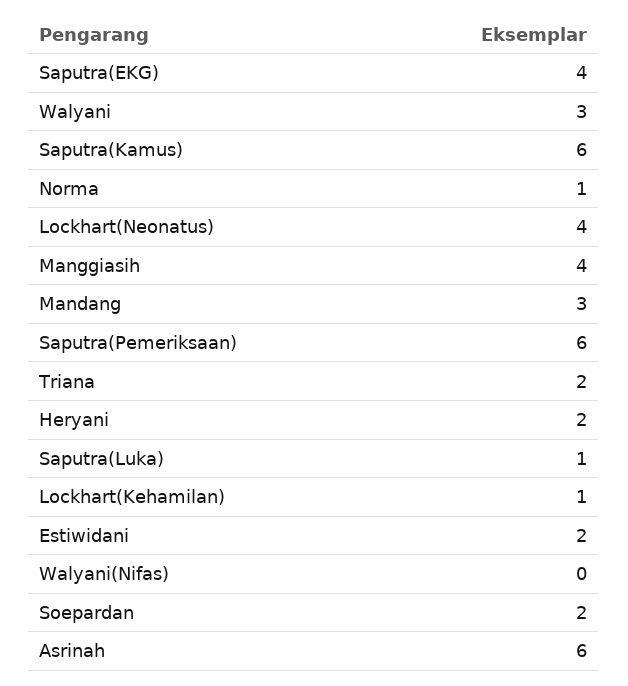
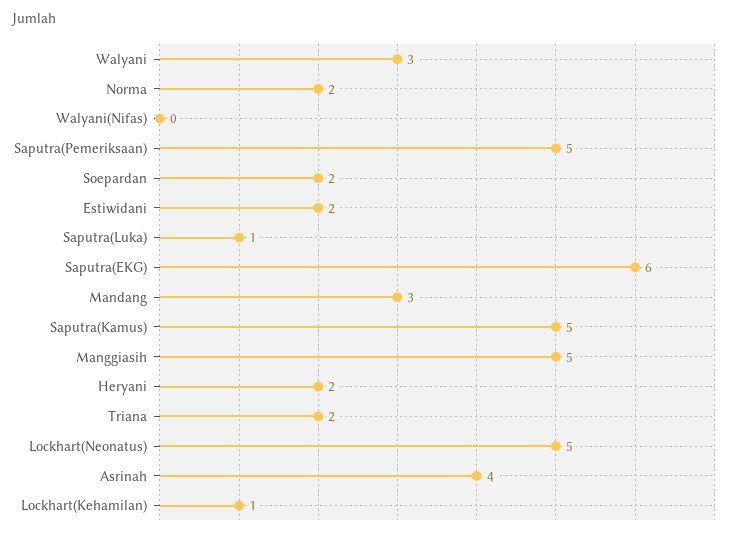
Saputra(EKG): 4 -> 6
Saputra(Kamus): 6 -> 5
Norma: 1 -> 2
Lockhart(Neonatus): 4 -> 5
Manggiasih: 4 -> 5
Saputra(Pemeriksaan): 6 -> 5
Asrinah: 6 -> 4

